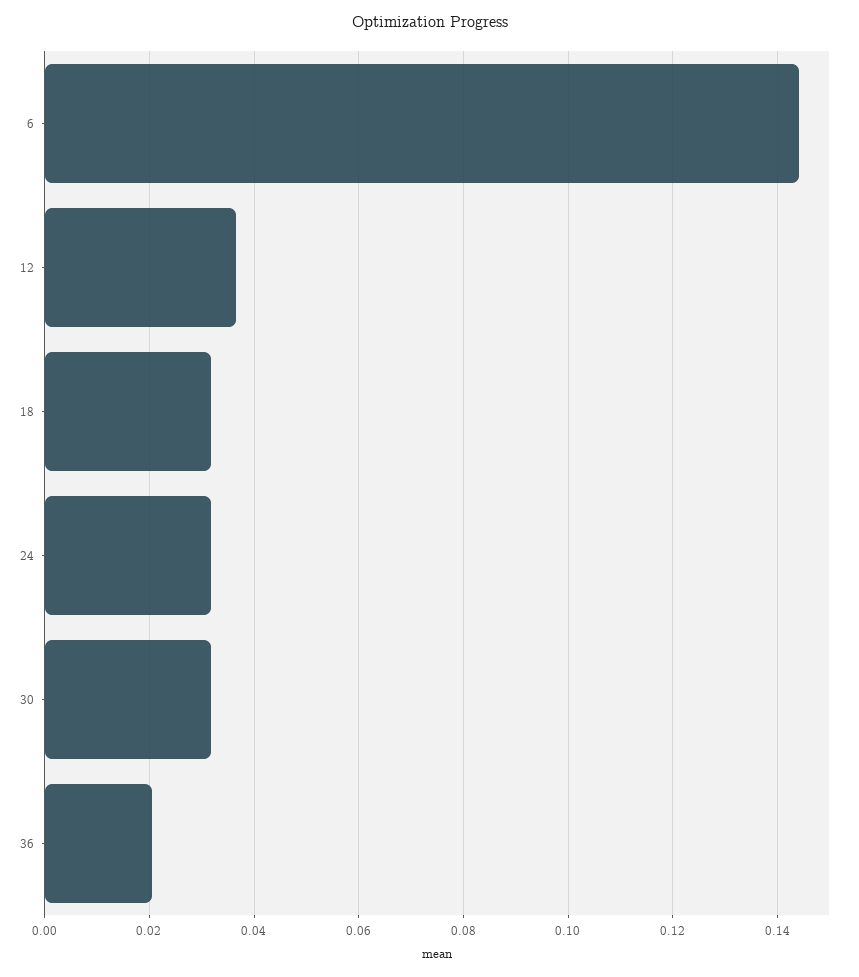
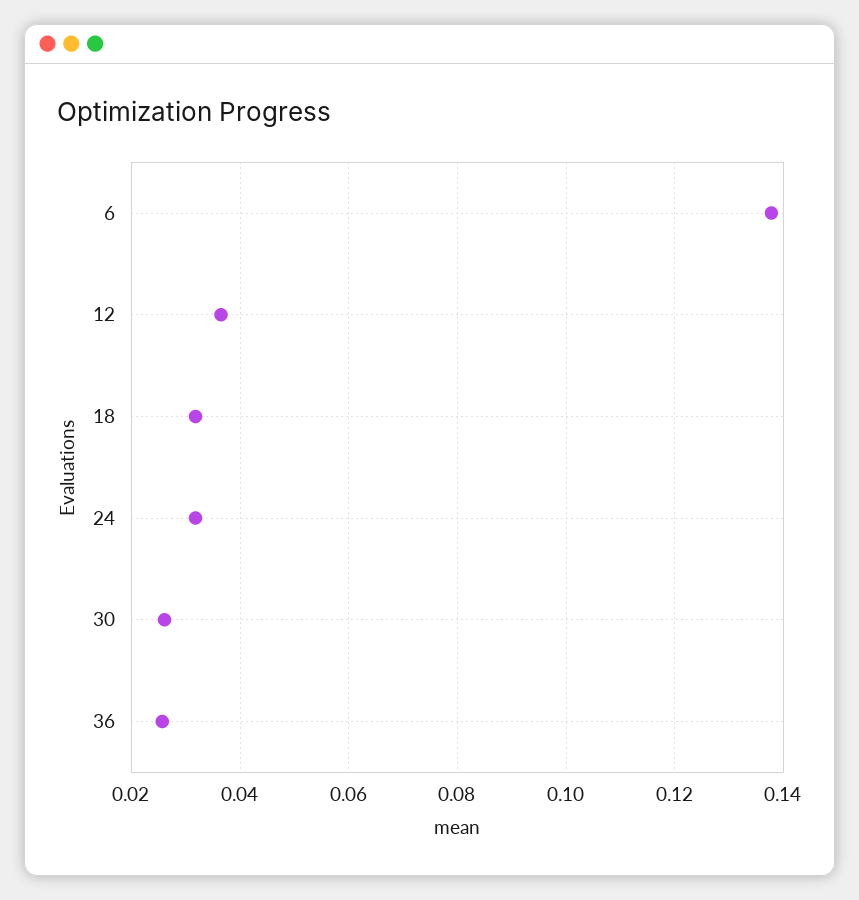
6: 0.144 -> 0.138
30: 0.032 -> 0.026
36: 0.02 -> 0.026

